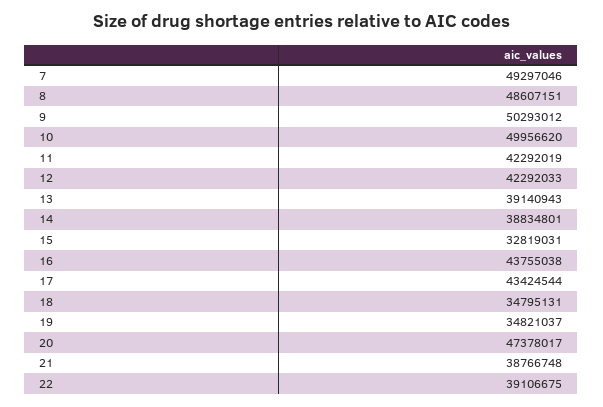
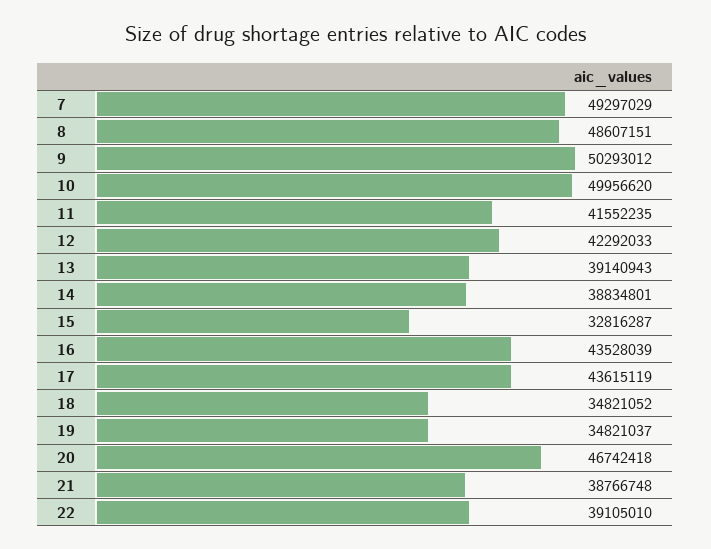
7: 49297046 -> 49297029
11: 42292019 -> 41552235
15: 32819031 -> 32816287
16: 43755038 -> 43528039
17: 43424544 -> 43615119
18: 34795131 -> 34821052
20: 47378017 -> 46742418
22: 39106675 -> 39105010

